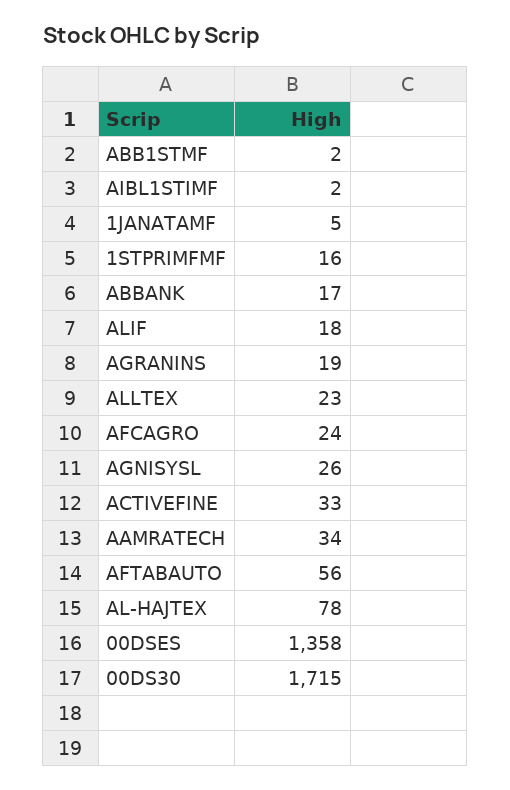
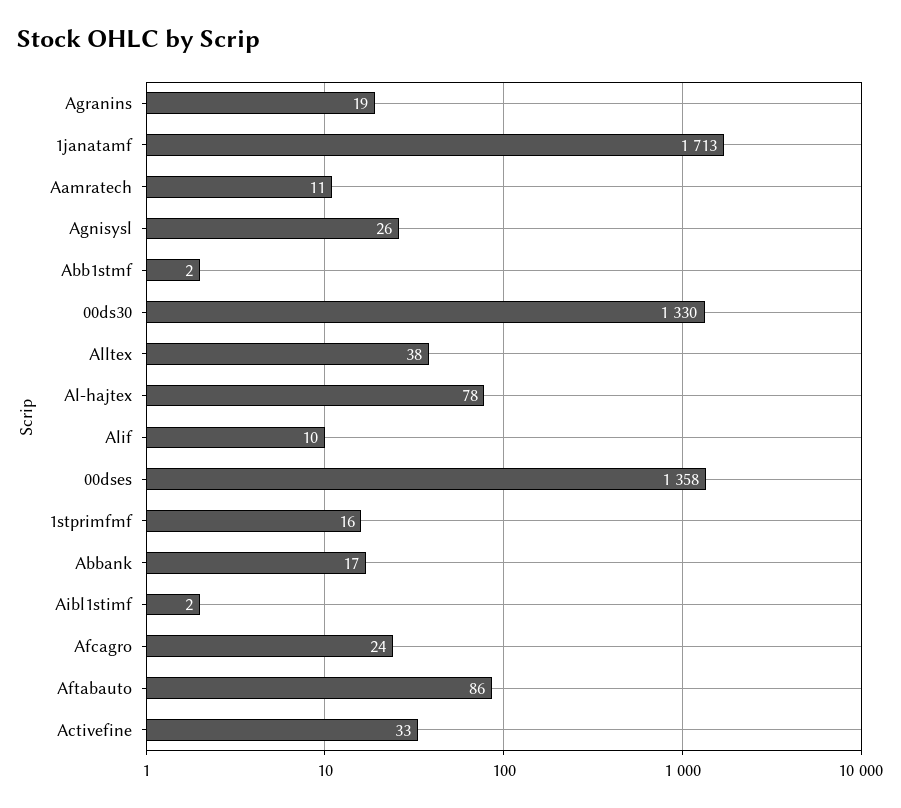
1JANATAMF: 5 -> 1713
ALIF: 18 -> 10
ALLTEX: 23 -> 38
AAMRATECH: 34 -> 11
AFTABAUTO: 56 -> 86
00DS30: 1715 -> 1330

